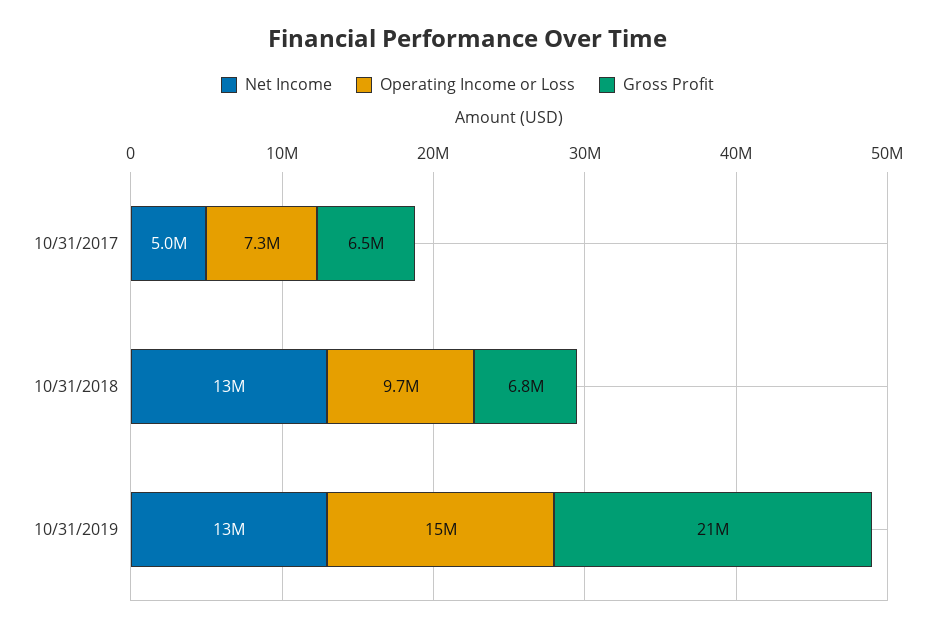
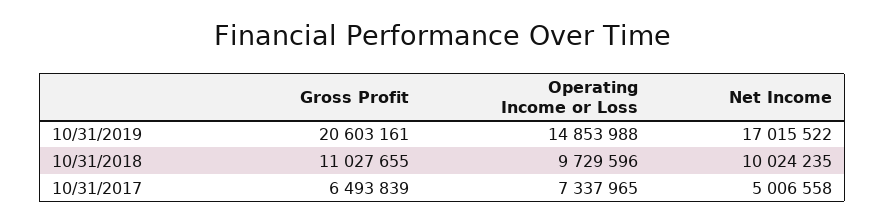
Net Income, 10/31/2018: 13000000 -> 10024235
Gross Profit, 10/31/2018: 6800000 -> 11027655
Net Income, 10/31/2019: 13000000 -> 17015522

